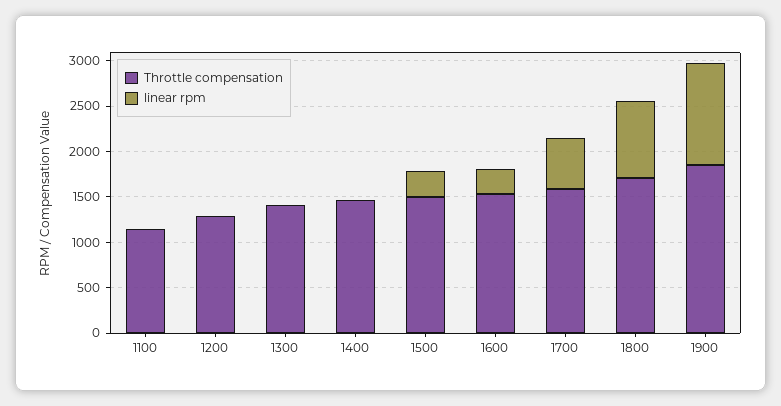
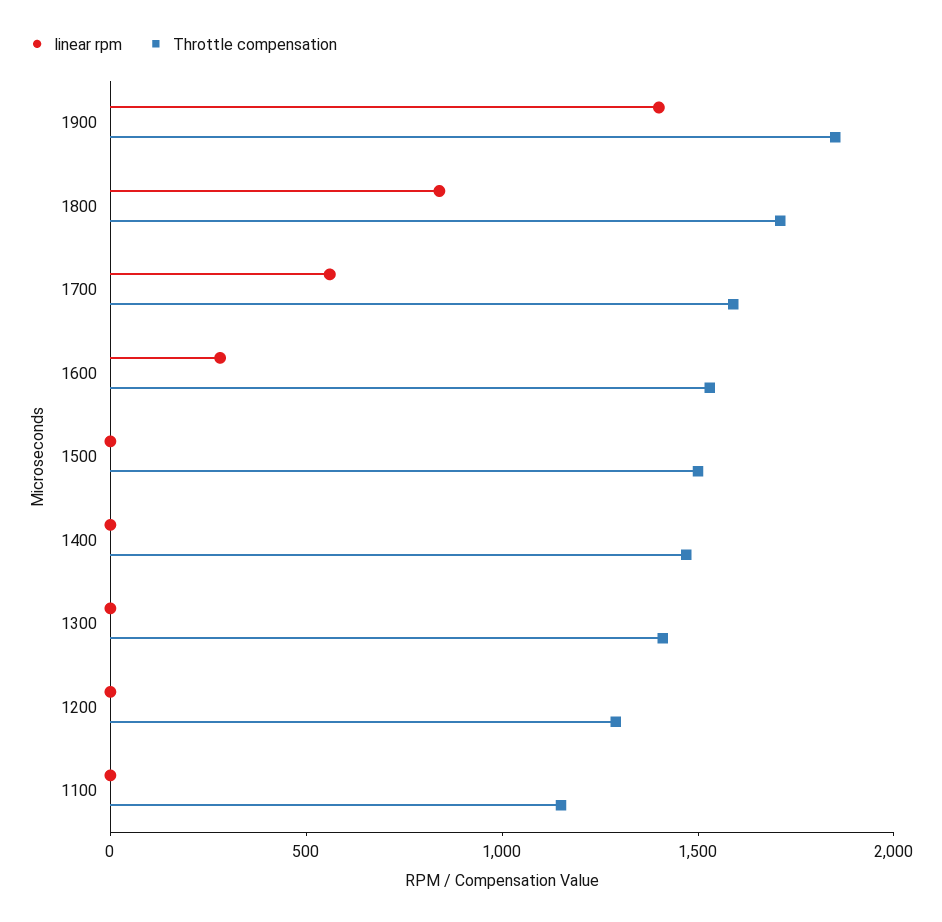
linear rpm, 1500: 300 -> 0
linear rpm, 1900: 1100 -> 1400

